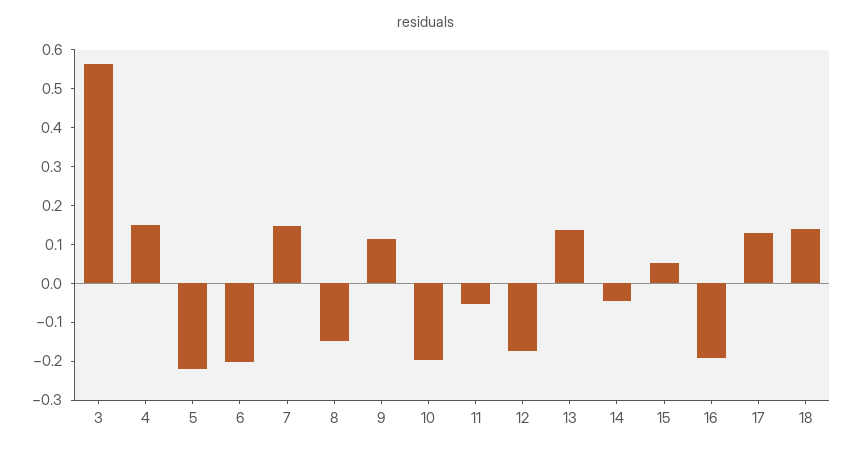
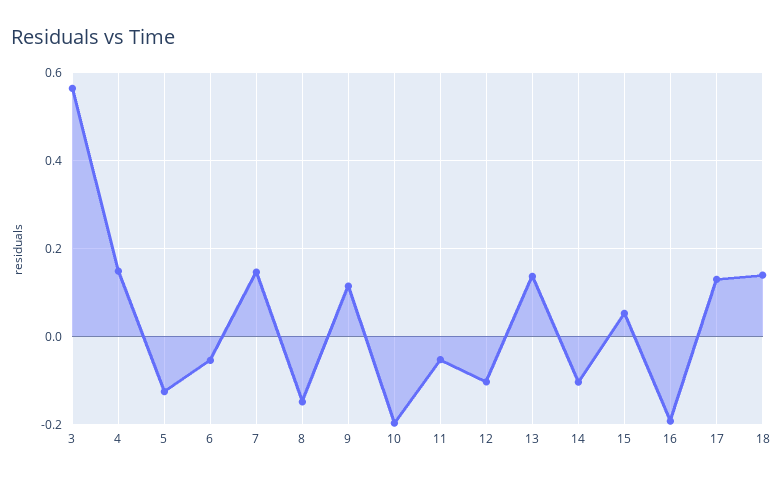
5: -0.225 -> -0.12
6: -0.2 -> -0.06
12: -0.175 -> -0.1
14: -0.05 -> -0.1

